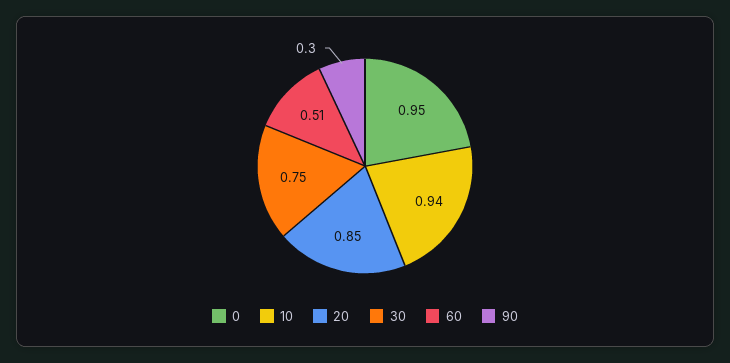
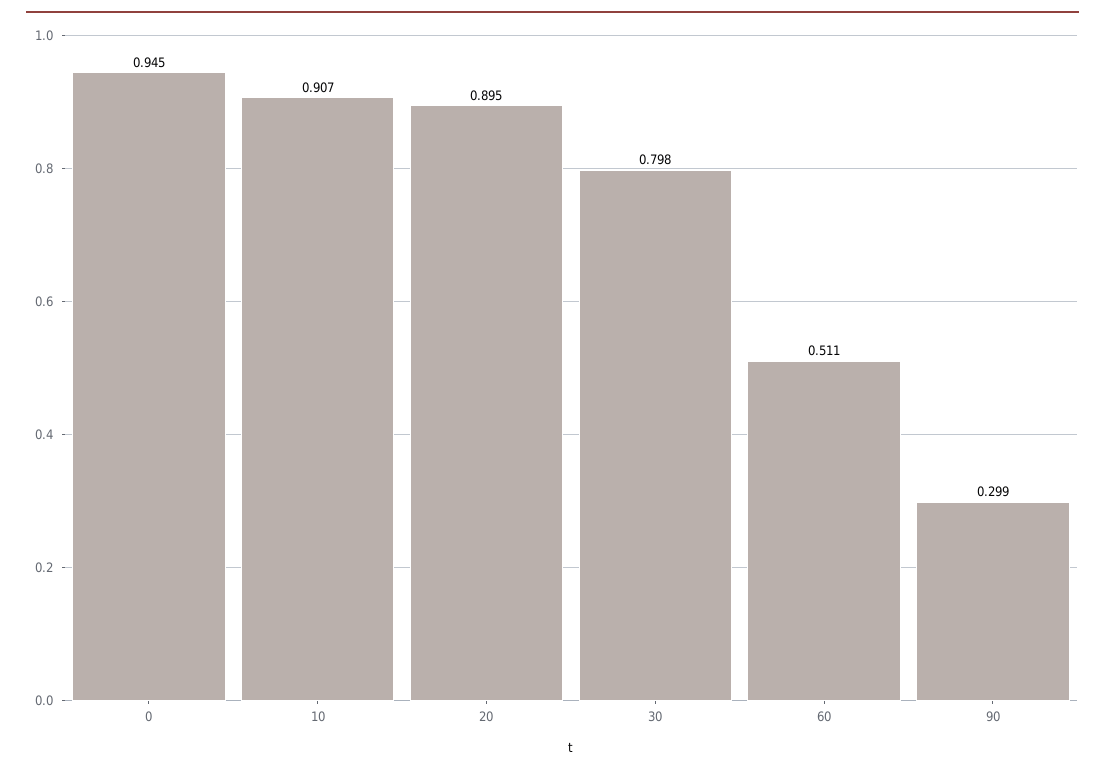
10: 0.94 -> 0.907
20: 0.85 -> 0.895
30: 0.75 -> 0.798

